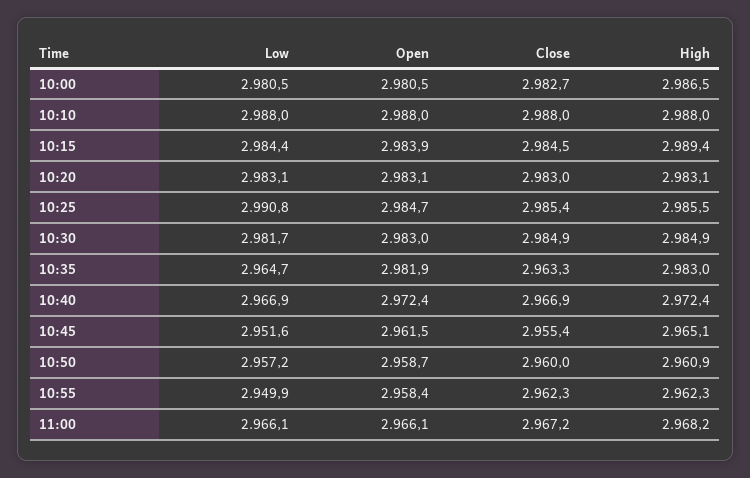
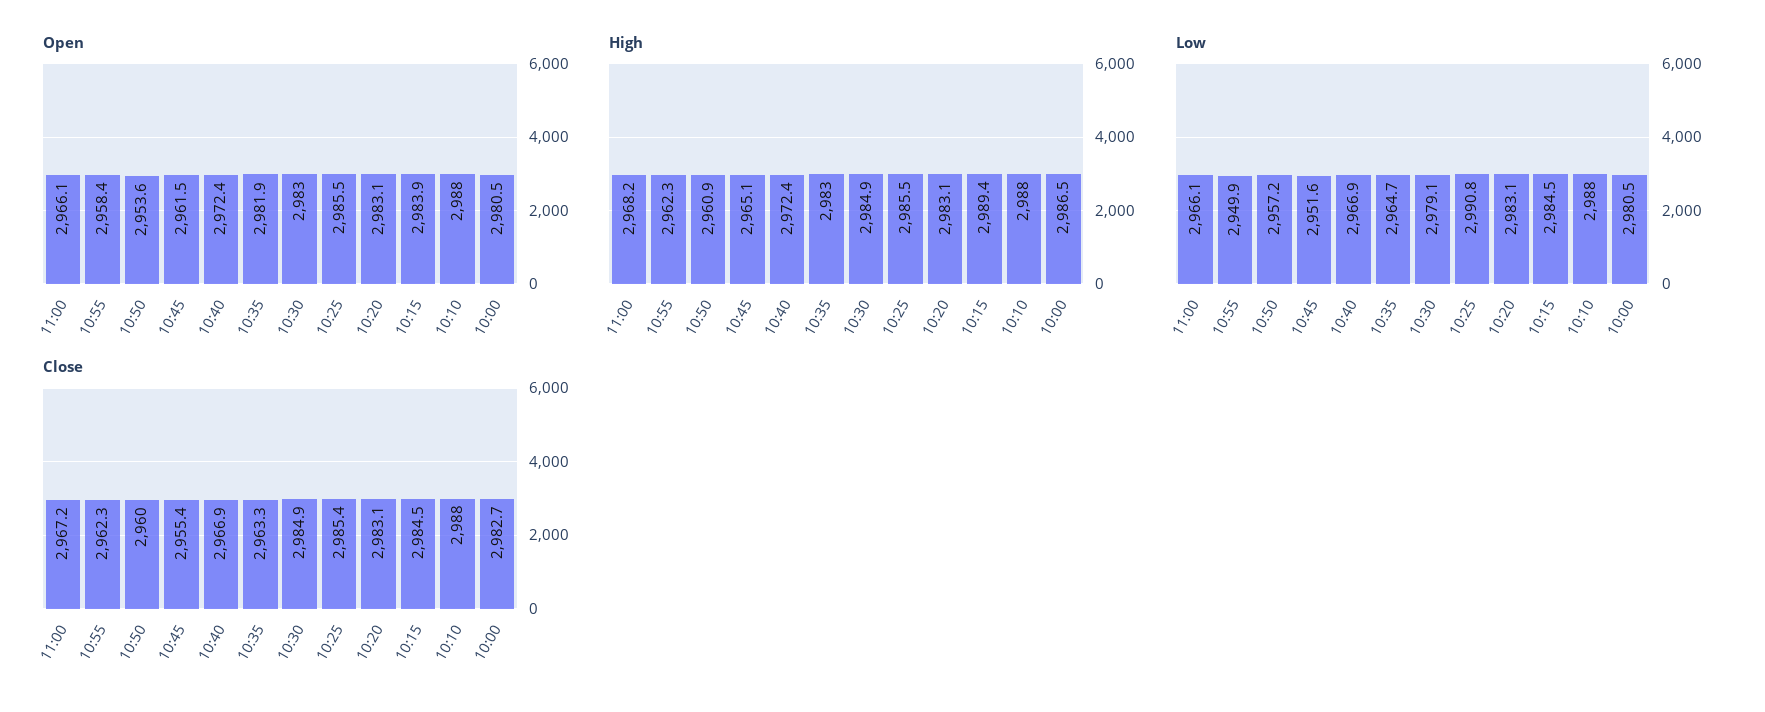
Low, 10:15: 2984.4 -> 2984.5
Close, 10:20: 2983 -> 2983.1
Open, 10:25: 2984.7 -> 2985.5
Low, 10:30: 2981.7 -> 2979.1
Open, 10:50: 2958.7 -> 2953.6

